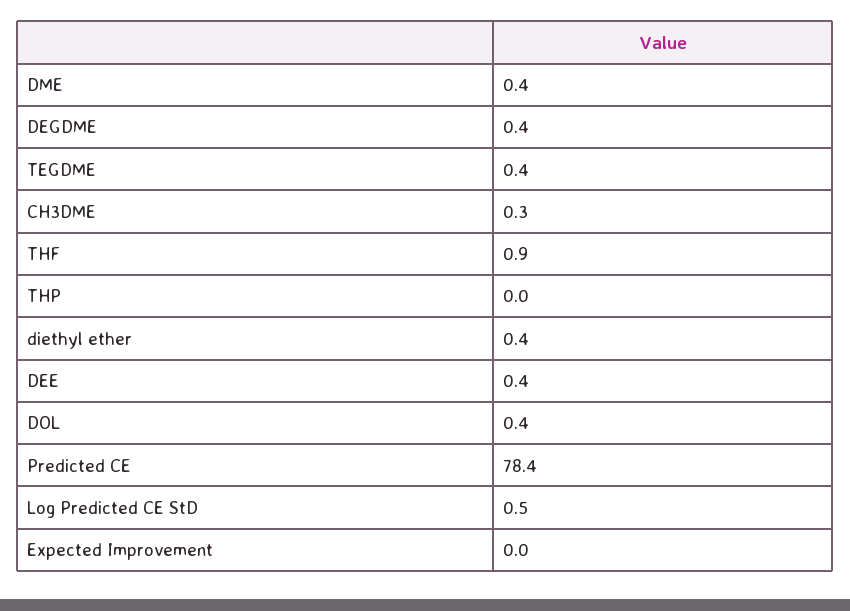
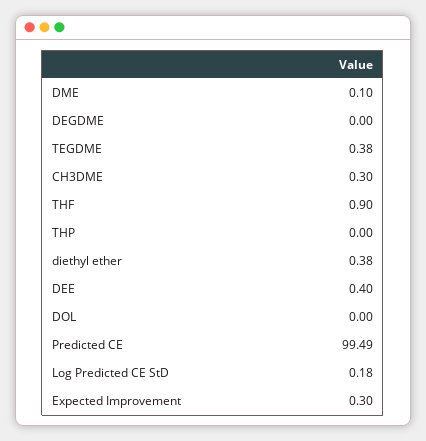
DME: 0.4 -> 0.1
DEGDME: 0.4 -> 0
DOL: 0.4 -> 0
Predicted CE: 78.4 -> 99.49
Log Predicted CE StD: 0.5 -> 0.18
Expected Improvement: 0 -> 0.3

